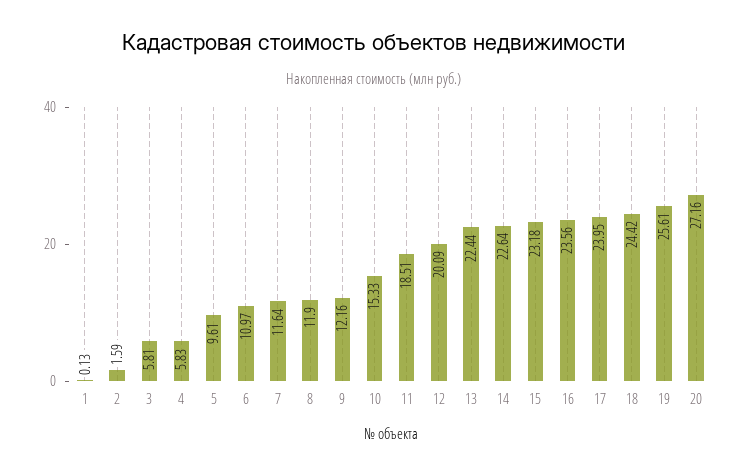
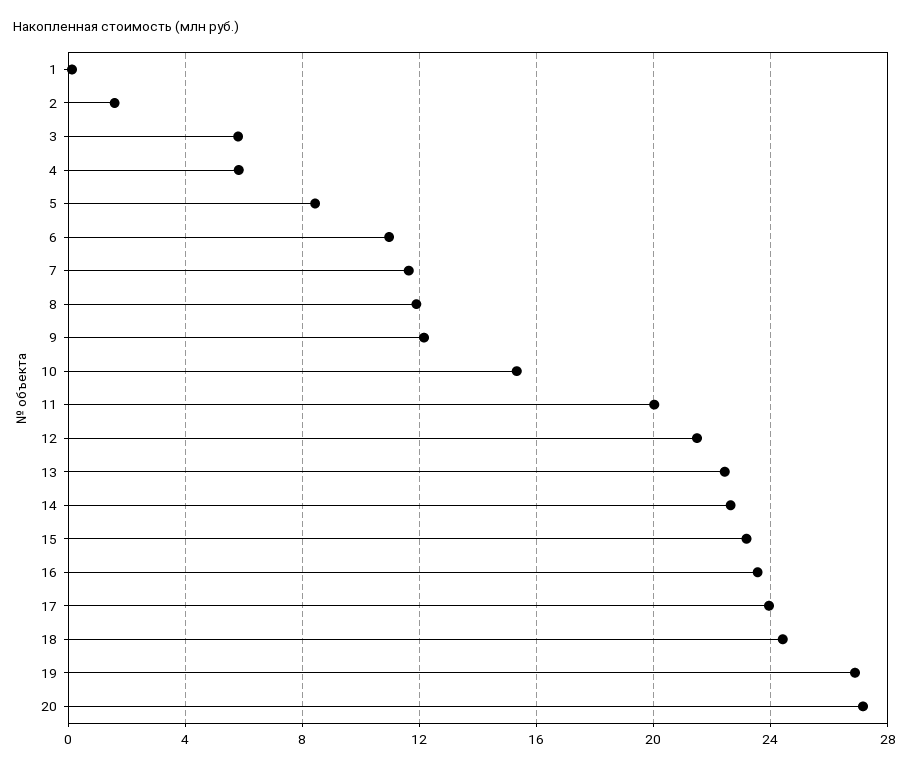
5: 9.61 -> 8.5
11: 18.51 -> 20
12: 20.09 -> 21.5
19: 25.61 -> 27

